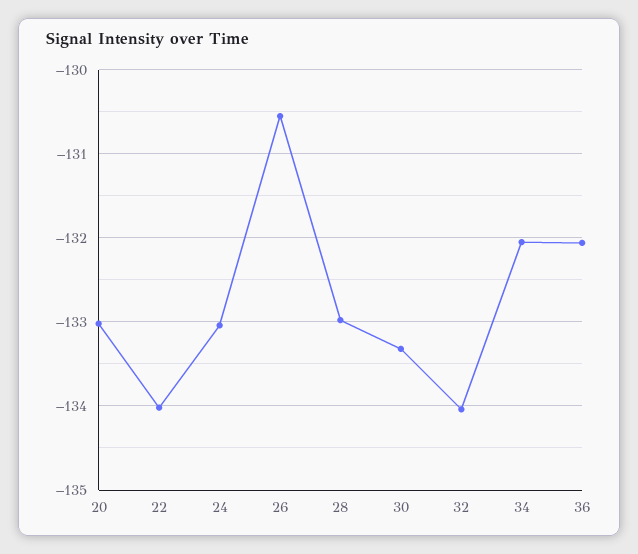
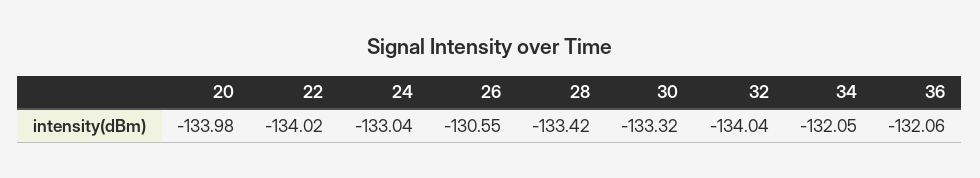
20: -133 -> -133.98
28: -133 -> -133.42

